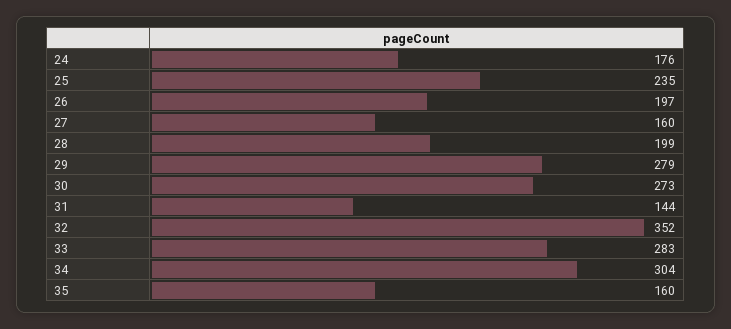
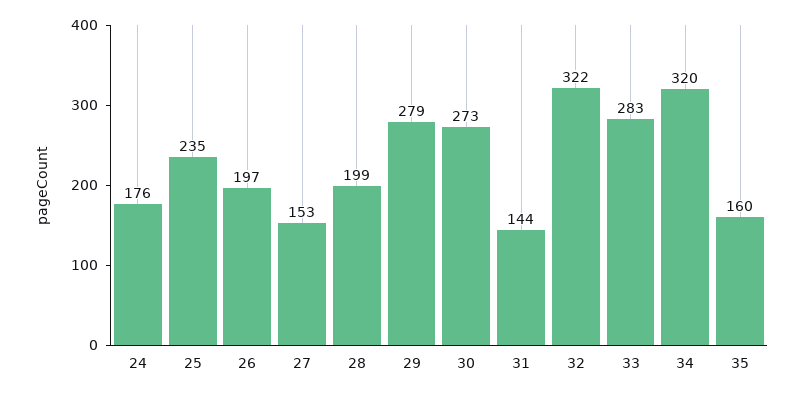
27: 160 -> 153
32: 352 -> 322
34: 304 -> 320

